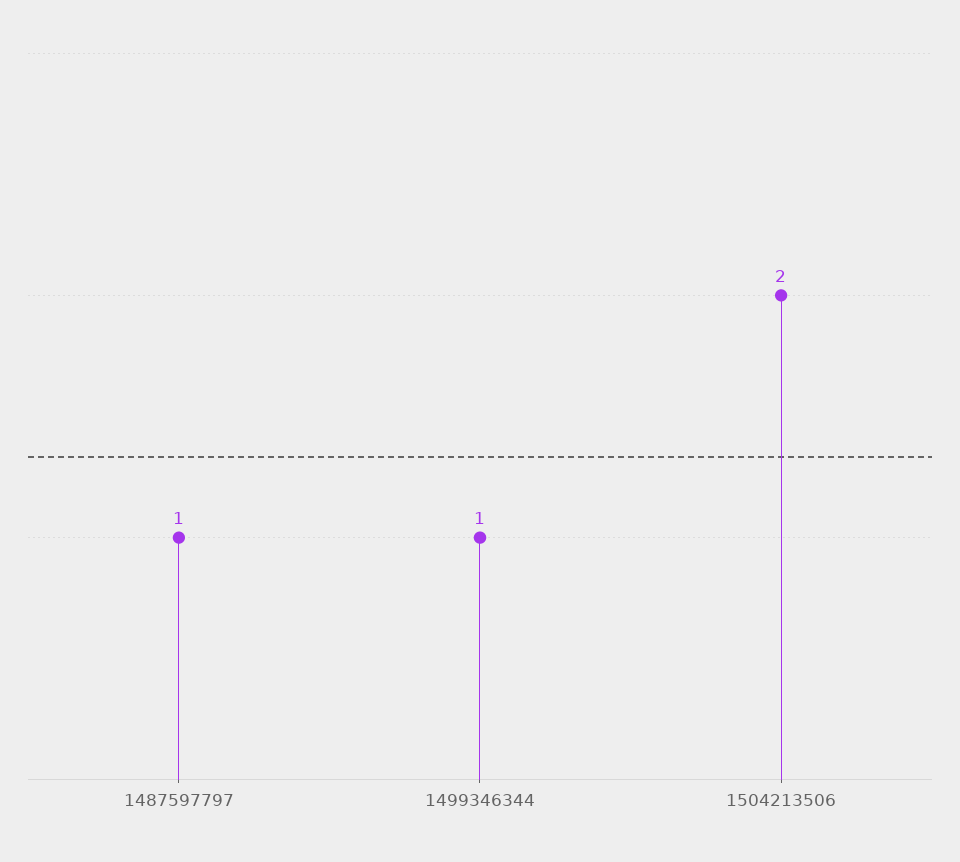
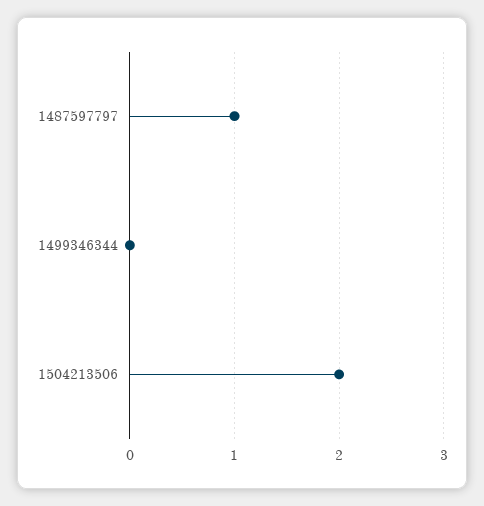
1499346344: 1 -> 0

